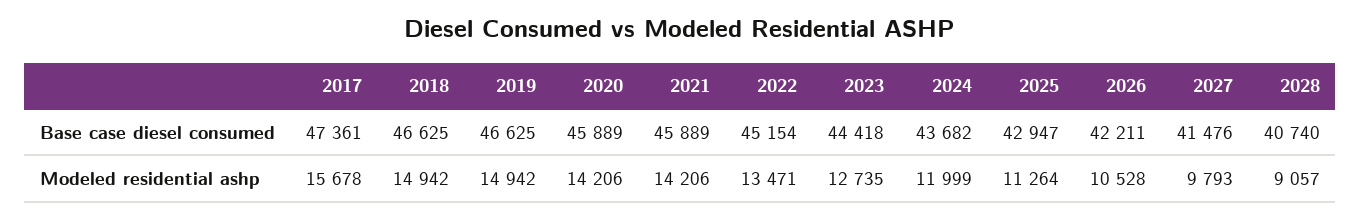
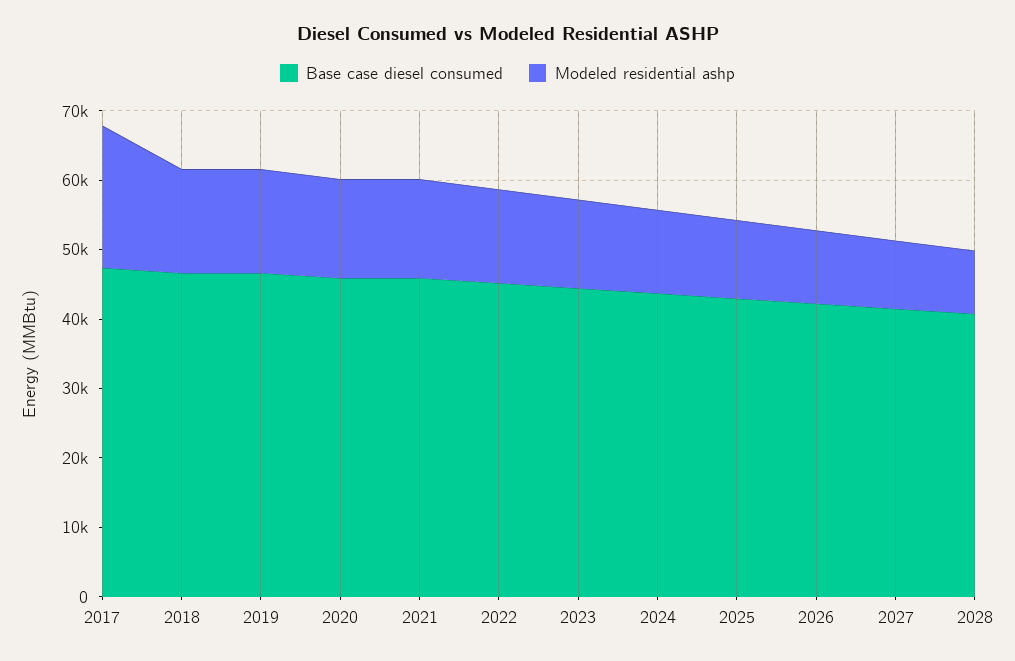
Modeled residential ashp, 2017: 15678 -> 20000

